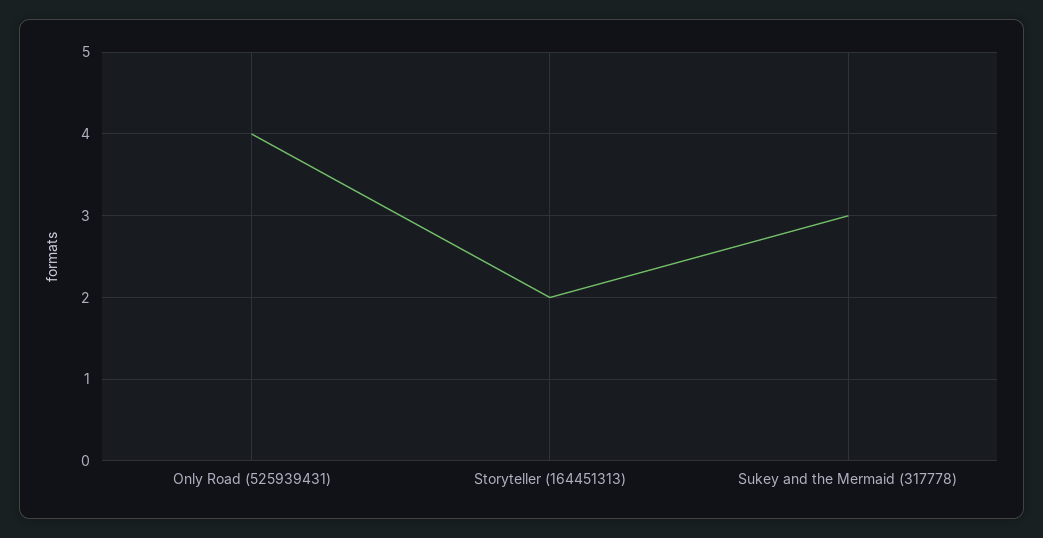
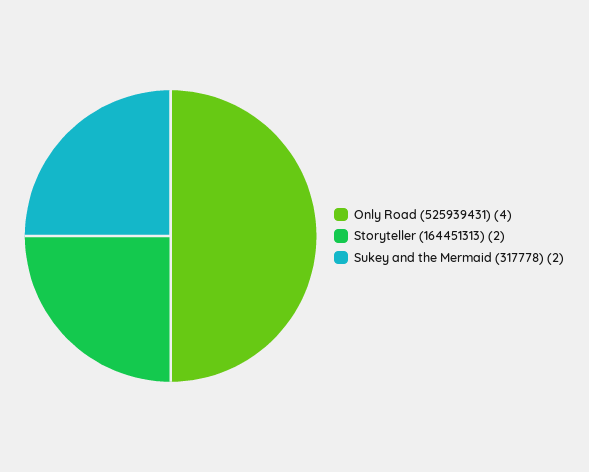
Sukey and the Mermaid (317778): 3 -> 2

